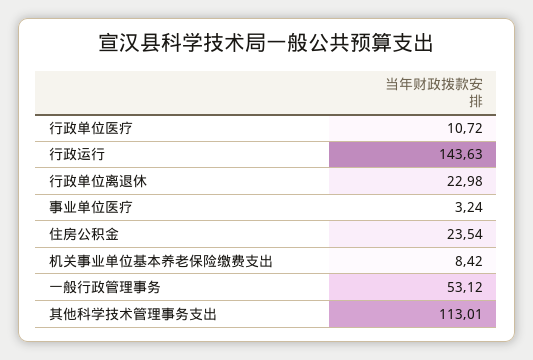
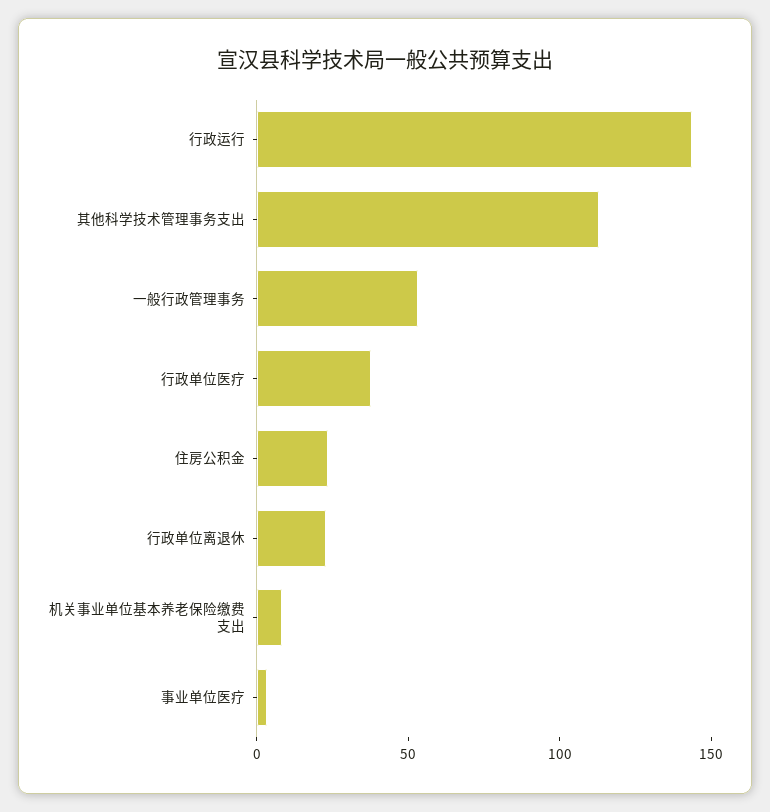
行政单位医疗: 10.72 -> 40

